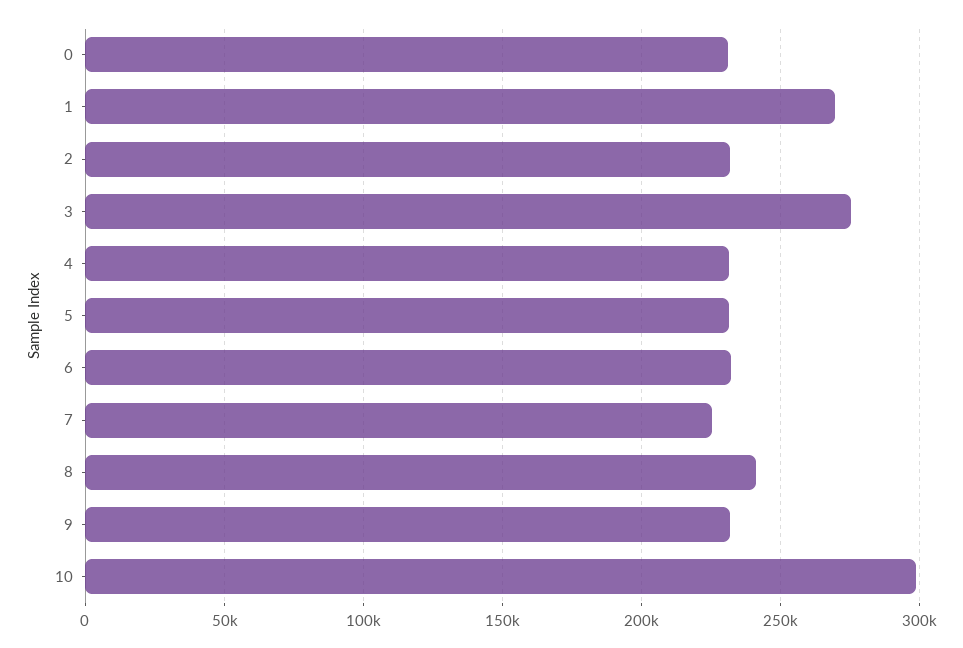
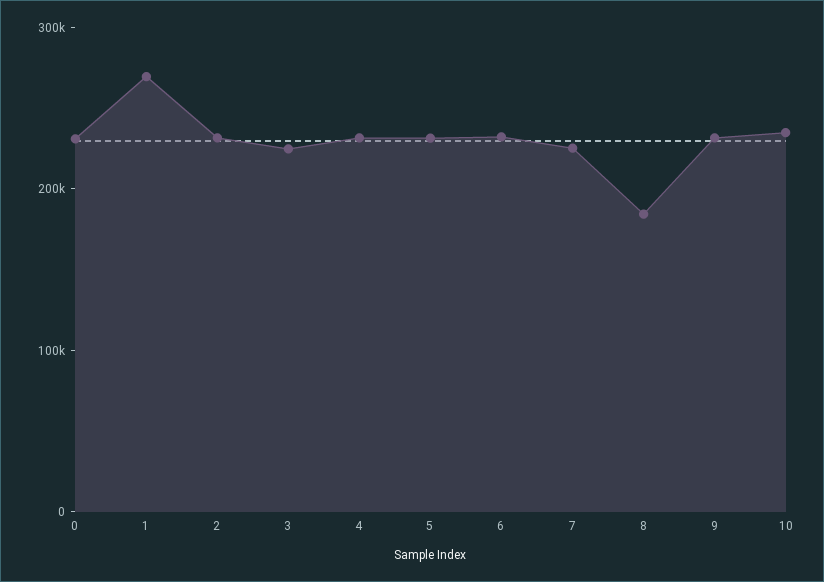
3: 275000 -> 220000
8: 240000 -> 180000
10: 300000 -> 240000

